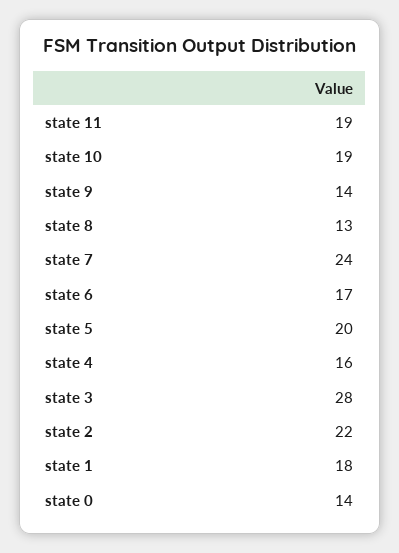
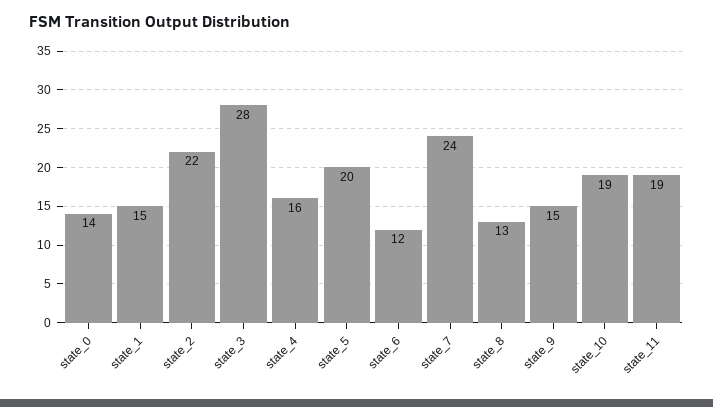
state 9: 14 -> 15
state 6: 17 -> 12
state 1: 18 -> 15

